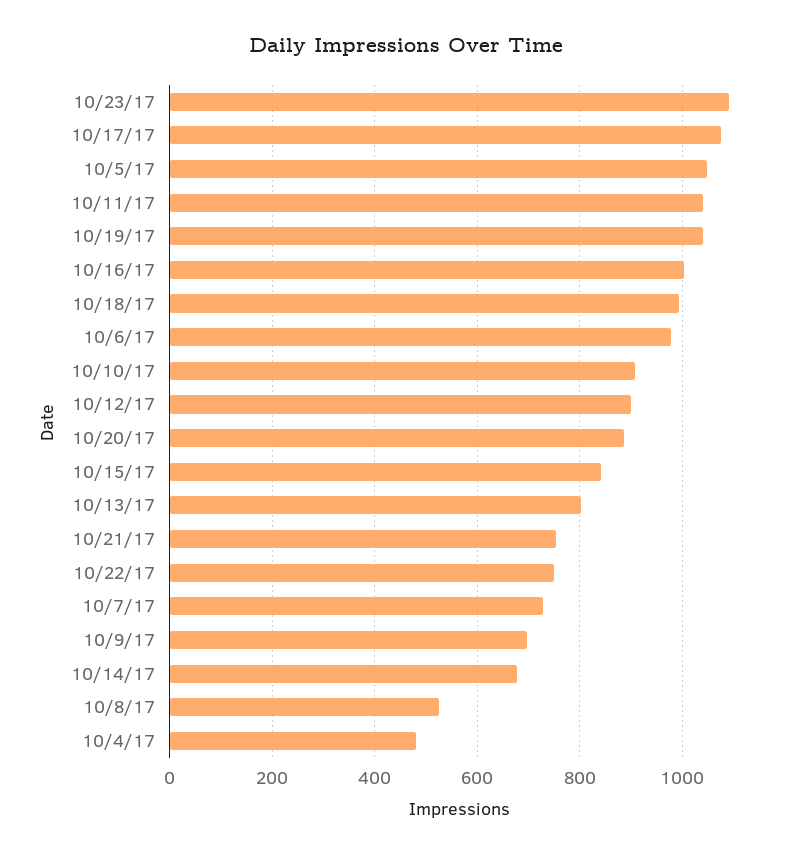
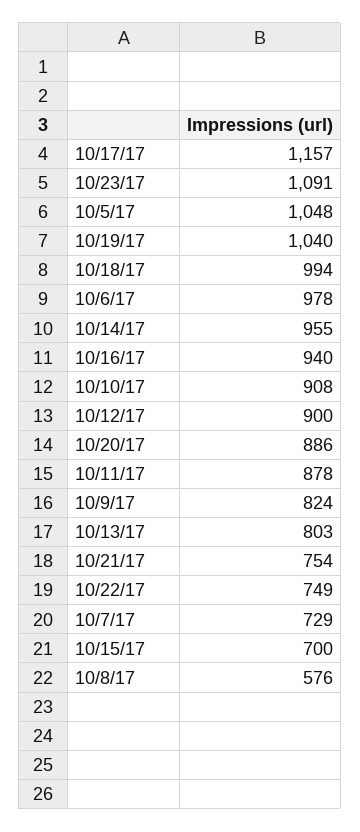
10/17/17: 1080 -> 1157
10/11/17: 1040 -> 878
10/16/17: 1000 -> 940
10/15/17: 840 -> 700
10/9/17: 700 -> 824
10/14/17: 680 -> 955
10/8/17: 520 -> 576
10/4/17: 480 -> none

